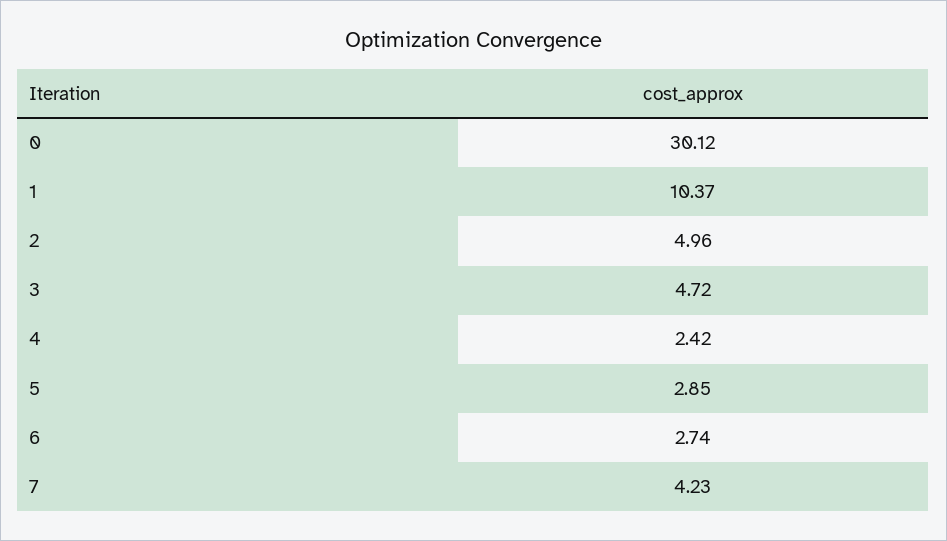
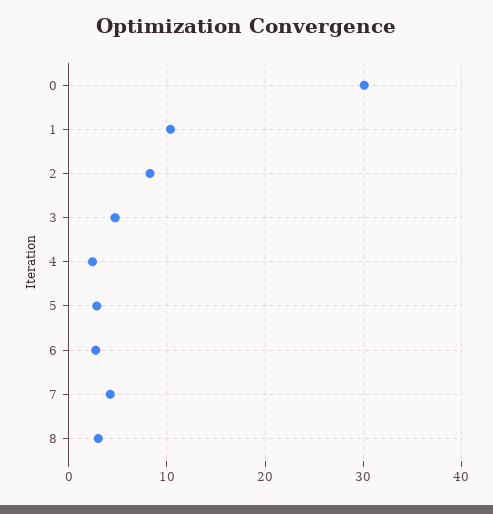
2: 4.96 -> 8
8: none -> 3

